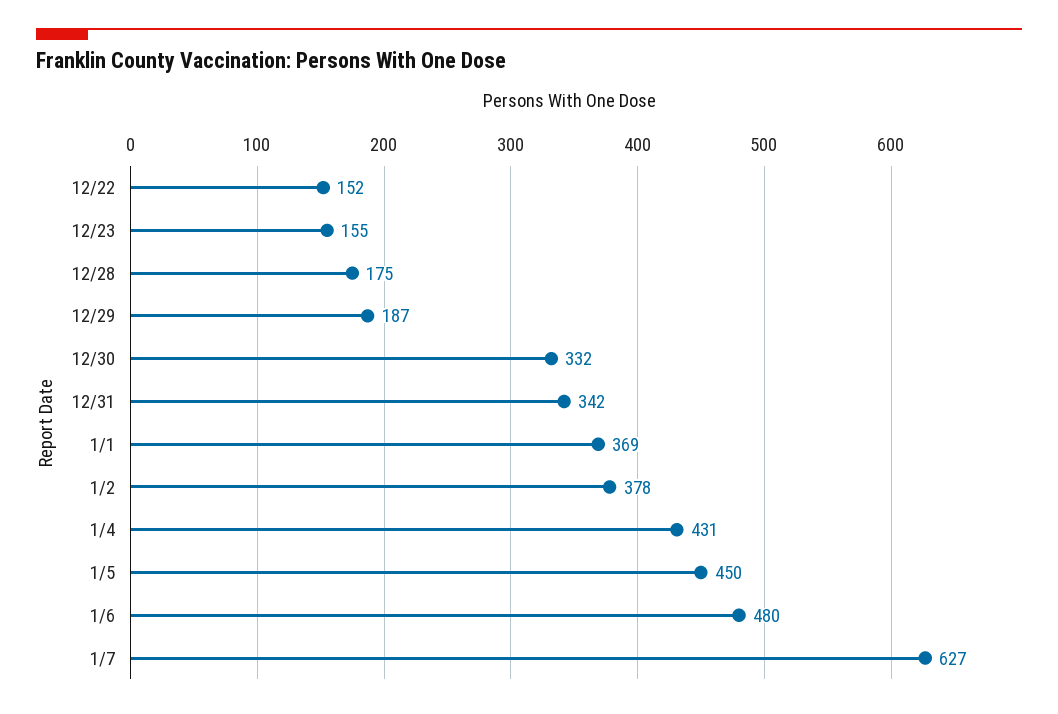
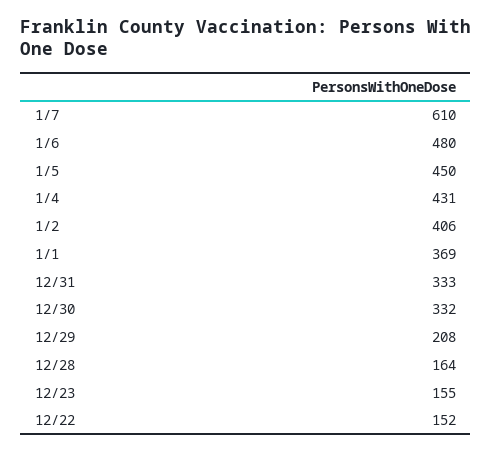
12/28: 175 -> 164
12/29: 187 -> 208
12/31: 342 -> 333
1/2: 378 -> 406
1/7: 627 -> 610

